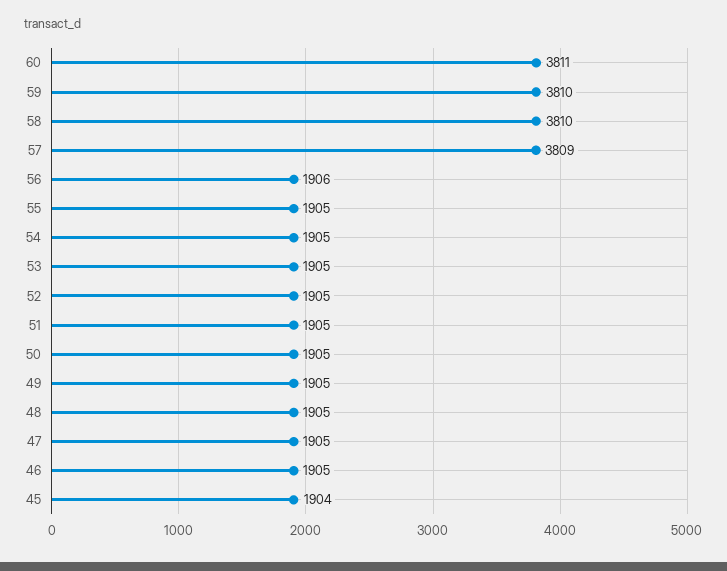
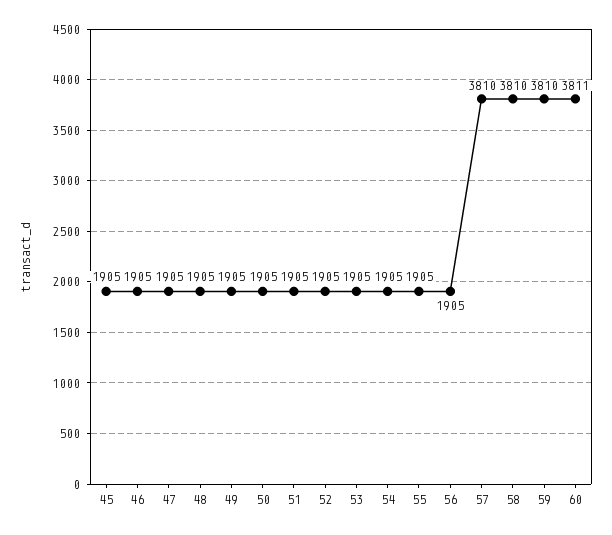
57: 3809 -> 3810
56: 1906 -> 1905
45: 1904 -> 1905

